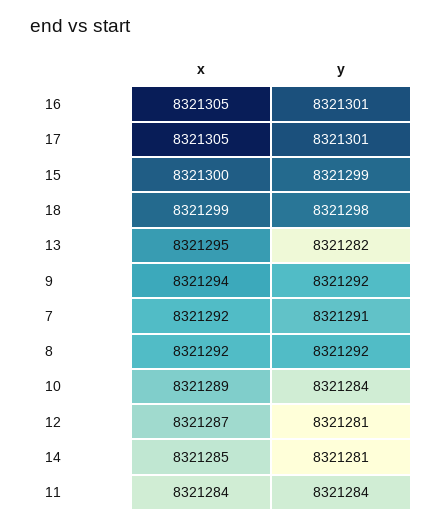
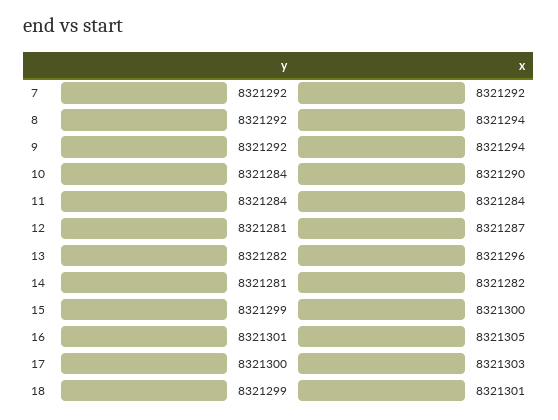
x, 17: 8321305 -> 8321303
y, 17: 8321301 -> 8321300
x, 18: 8321299 -> 8321301
y, 18: 8321298 -> 8321299
x, 13: 8321295 -> 8321296
y, 7: 8321291 -> 8321292
x, 8: 8321292 -> 8321294
x, 10: 8321289 -> 8321290
x, 14: 8321285 -> 8321282

